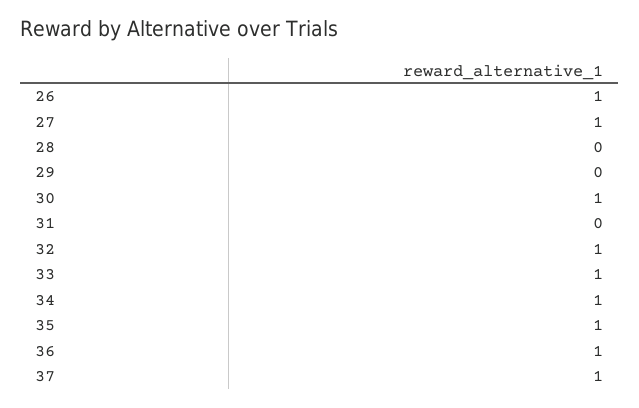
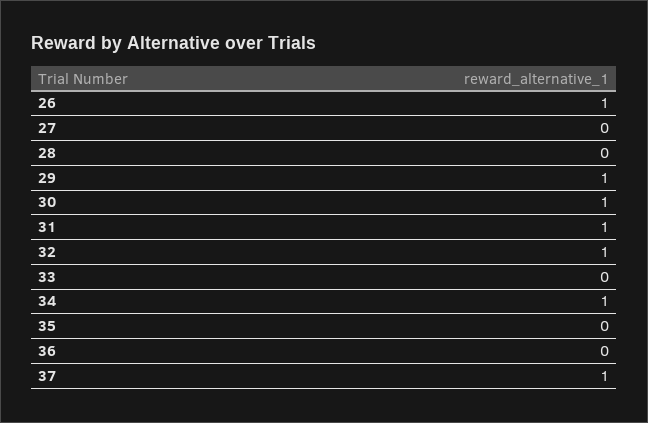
27: 1 -> 0
29: 0 -> 1
31: 0 -> 1
33: 1 -> 0
35: 1 -> 0
36: 1 -> 0

